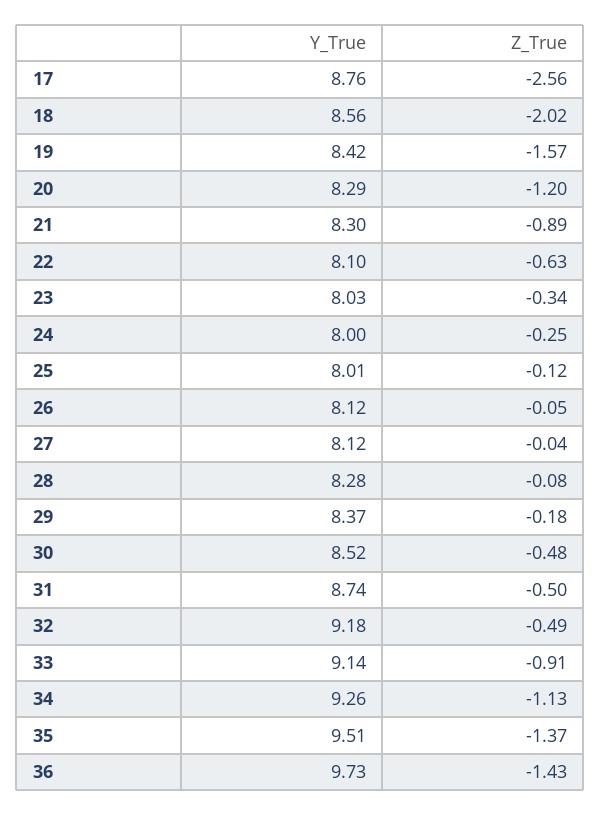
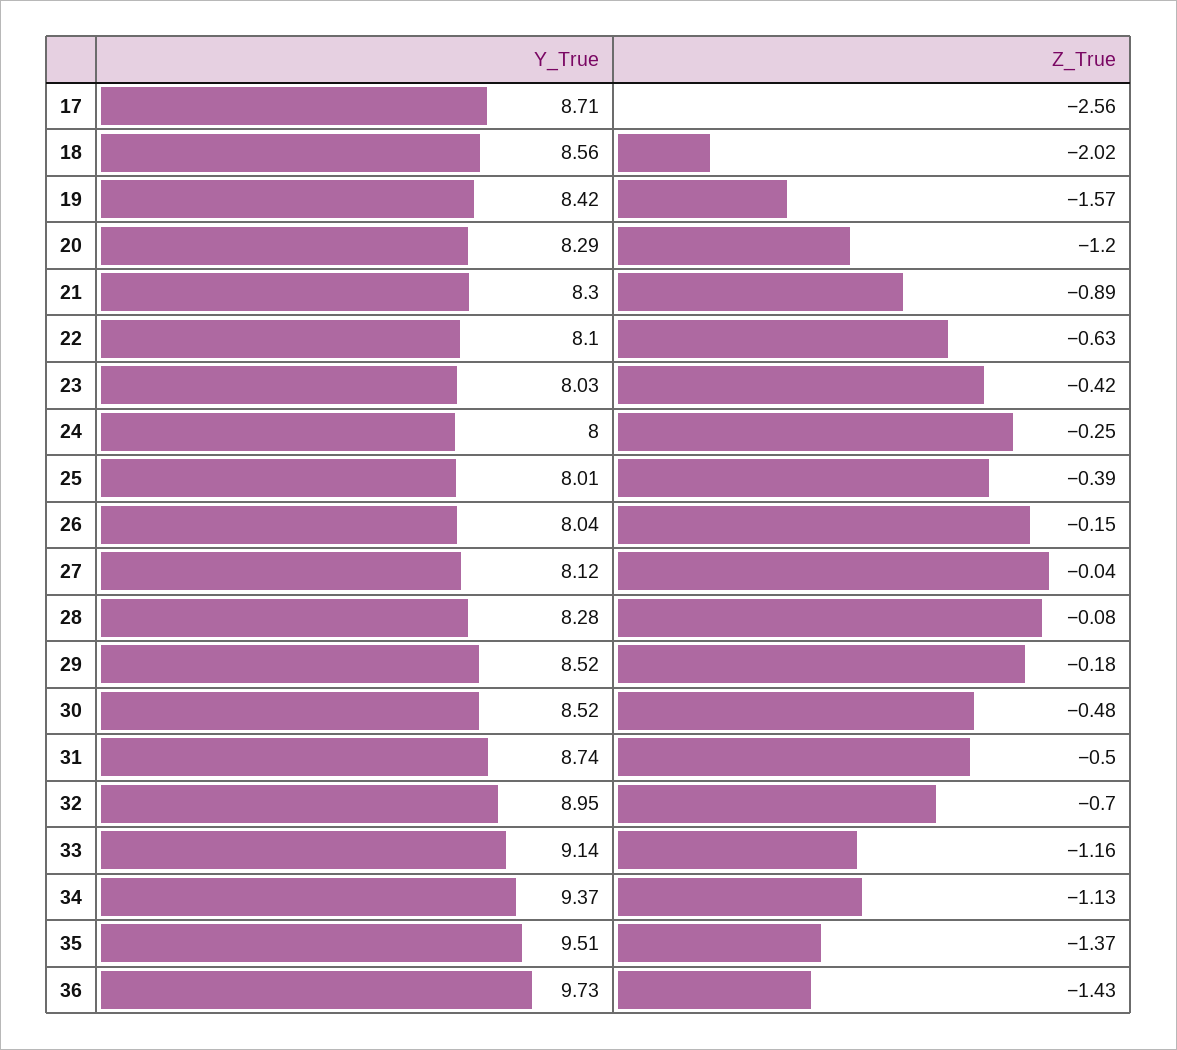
Y_True, 17: 8.76 -> 8.71
Z_True, 23: -0.34 -> -0.42
Z_True, 25: -0.12 -> -0.39
Y_True, 26: 8.12 -> 8.04
Z_True, 26: -0.05 -> -0.15
Y_True, 29: 8.37 -> 8.52
Y_True, 32: 9.18 -> 8.95
Z_True, 32: -0.49 -> -0.7
Z_True, 33: -0.91 -> -1.16
Y_True, 34: 9.26 -> 9.37

